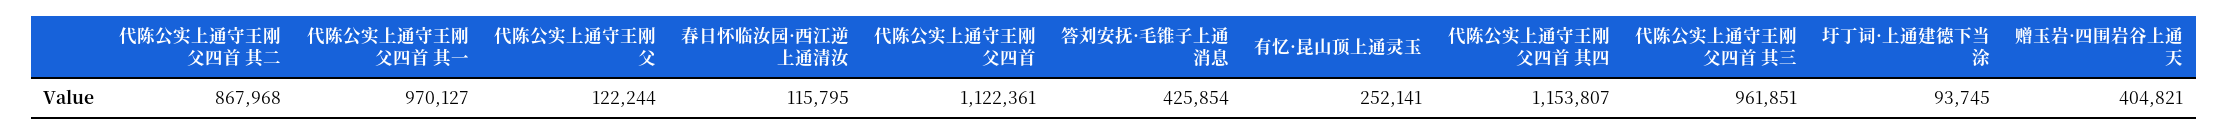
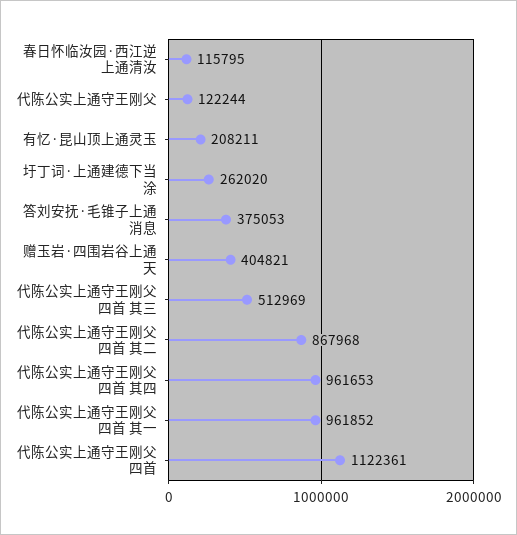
代陈公实上通守王刚父四首 其一: 970127 -> 961852
答刘安抚·毛锥子上通消息: 425854 -> 375053
有忆·昆山顶上通灵玉: 252141 -> 208211
代陈公实上通守王刚父四首 其四: 1153807 -> 961653
代陈公实上通守王刚父四首 其三: 961851 -> 512969
圩丁词·上通建德下当涂: 93745 -> 262020

